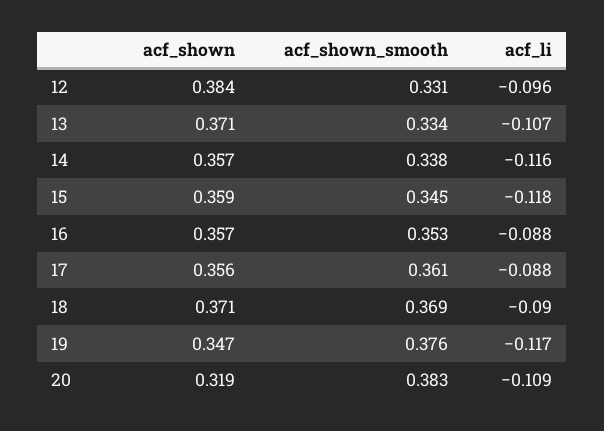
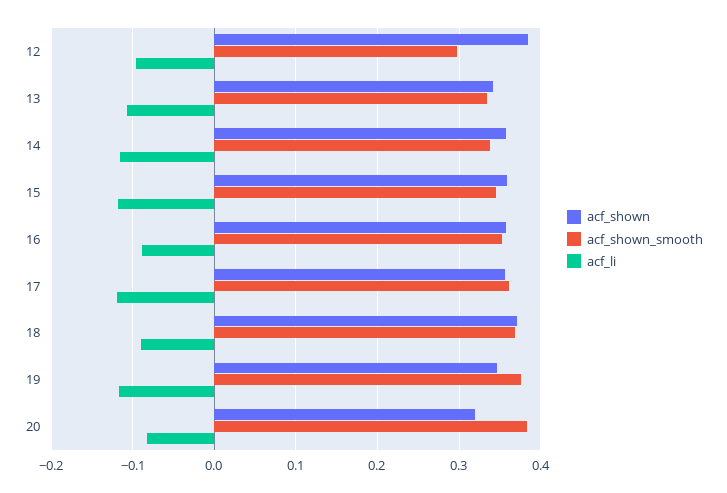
acf_shown_smooth, 12: 0.331 -> 0.3
acf_shown, 13: 0.371 -> 0.34
acf_li, 17: -0.088 -> -0.12
acf_li, 20: -0.109 -> -0.08

